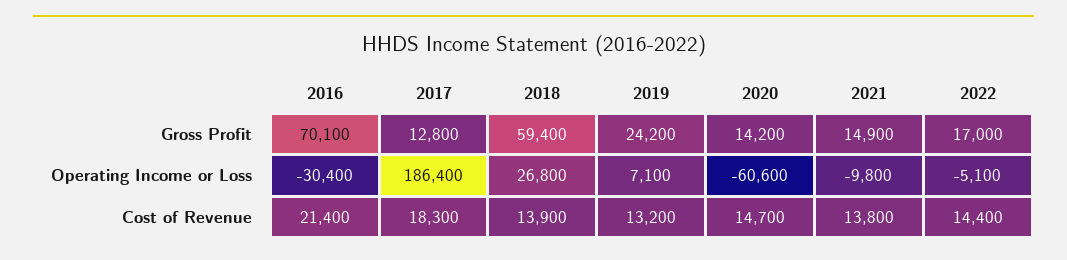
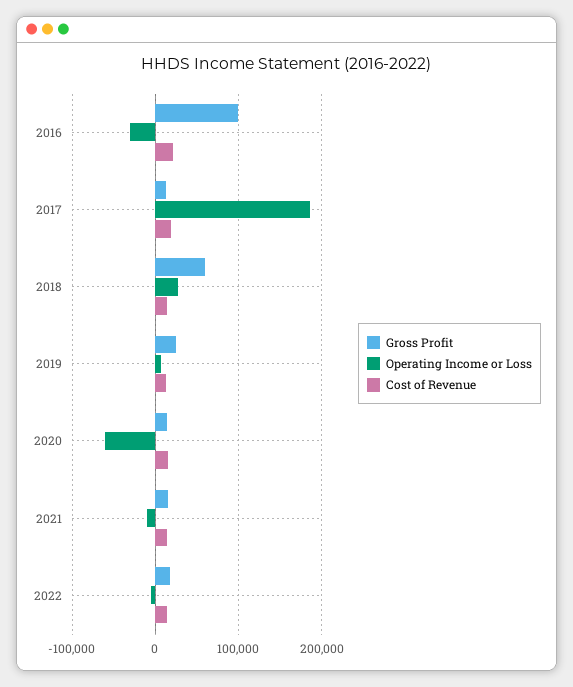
Gross Profit, 2016: 70100 -> 100000

